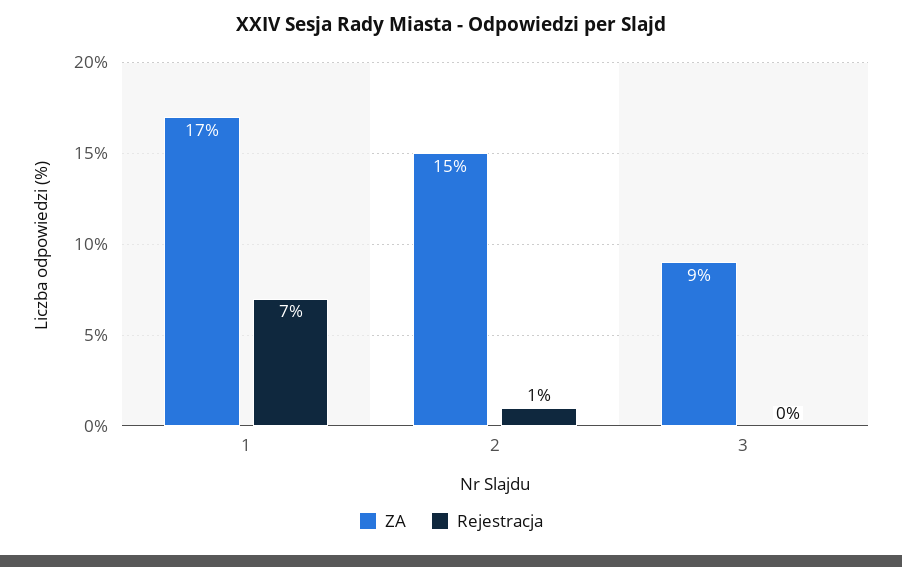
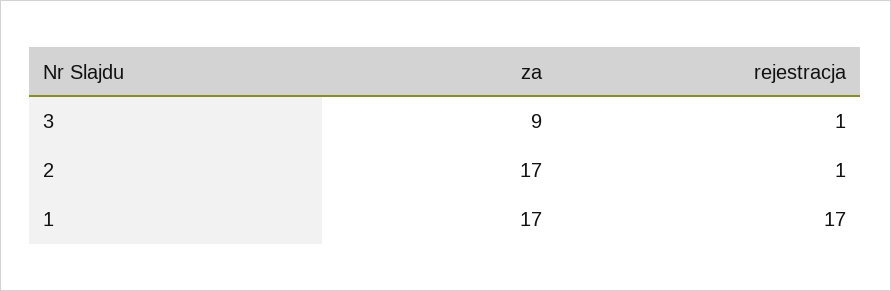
Rejestracja, 1: 7 -> 17
ZA, 2: 15 -> 17
Rejestracja, 3: 0 -> 1

